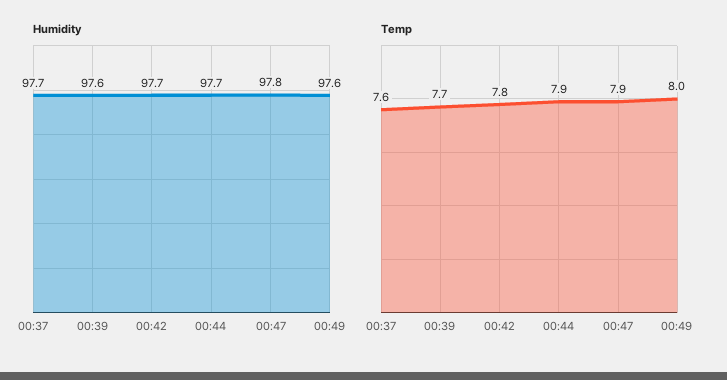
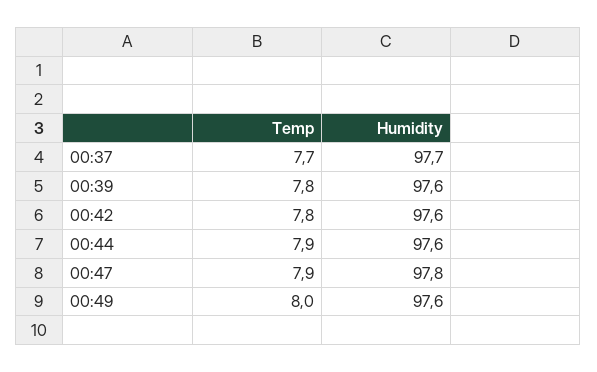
Humidity, 00:42: 97.7 -> 97.6
Humidity, 00:44: 97.7 -> 97.6
Temp, 00:37: 7.6 -> 7.7
Temp, 00:39: 7.7 -> 7.8

